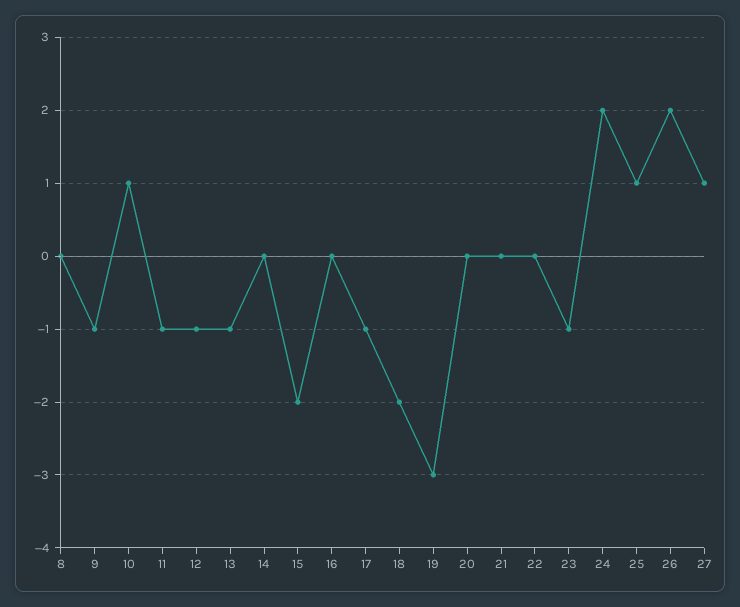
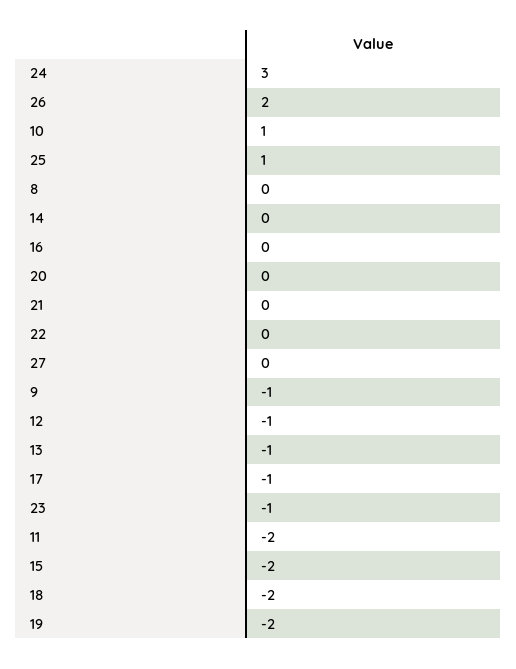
11: -1 -> -2
19: -3 -> -2
24: 2 -> 3
27: 1 -> 0

